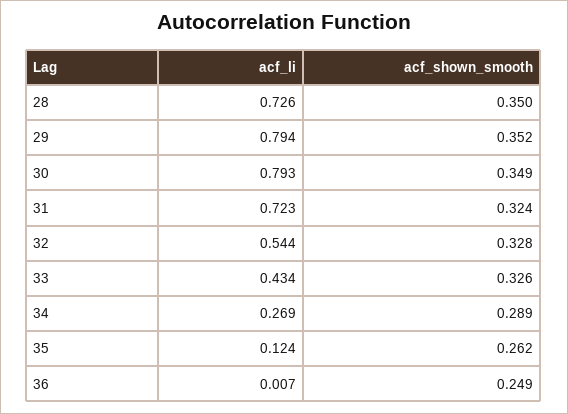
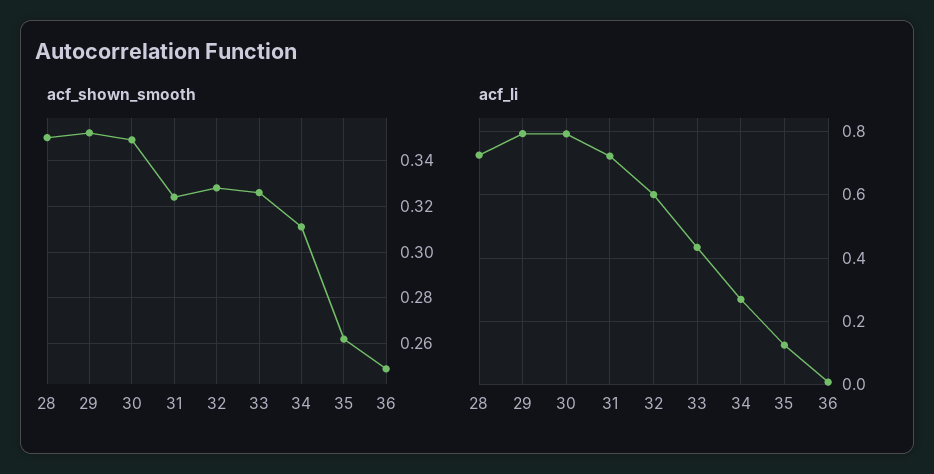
acf_li, 32: 0.544 -> 0.6
acf_shown_smooth, 34: 0.289 -> 0.31

